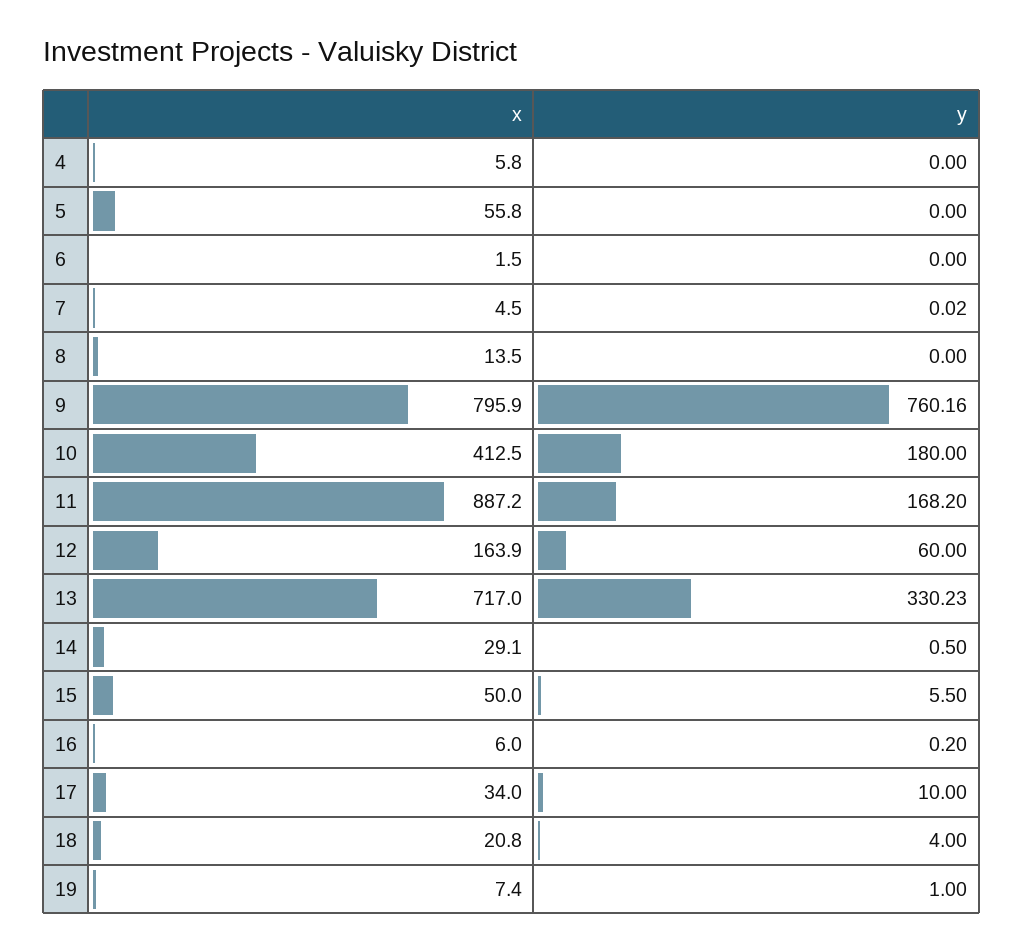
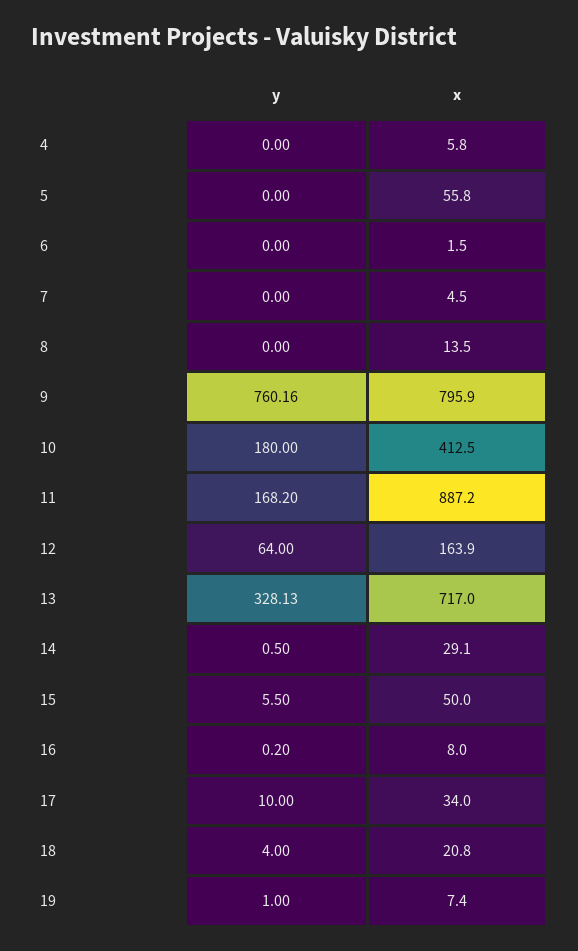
y, 7: 0.02 -> 0
y, 12: 60 -> 64
y, 13: 330.23 -> 328.13
x, 16: 6 -> 8

